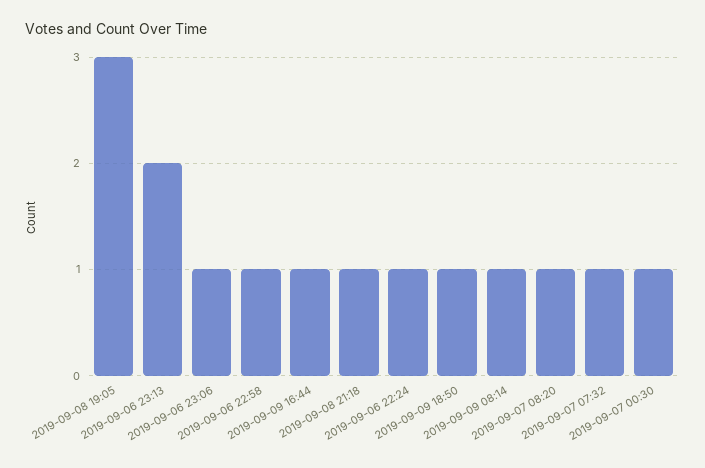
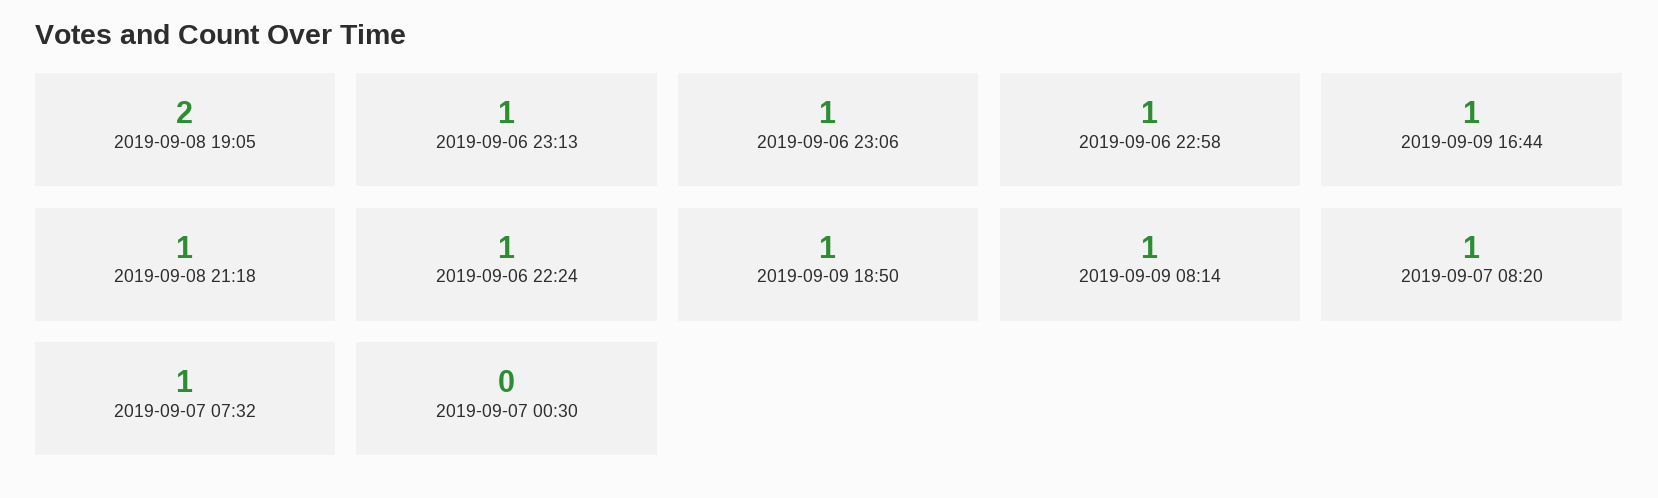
2019-09-08 19:05: 3 -> 2
2019-09-06 23:13: 2 -> 1
2019-09-07 00:30: 1 -> 0

